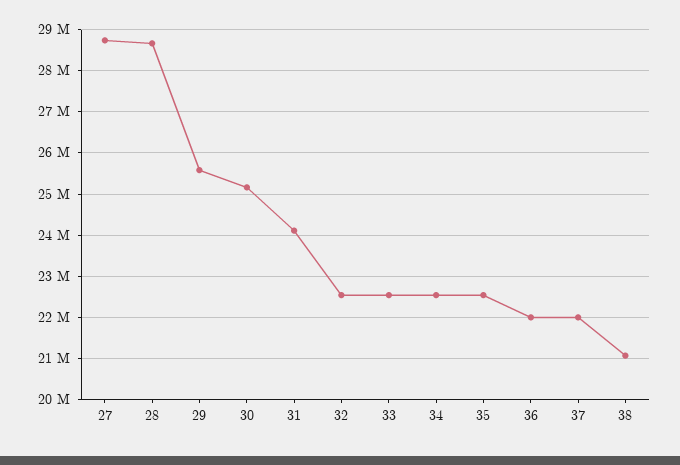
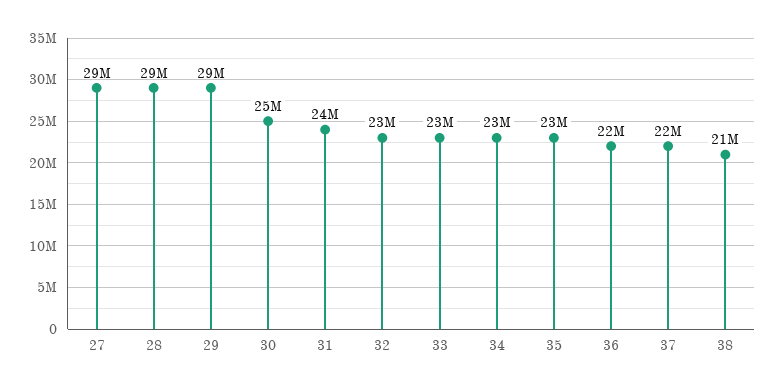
29: 25600000 -> 29000000

